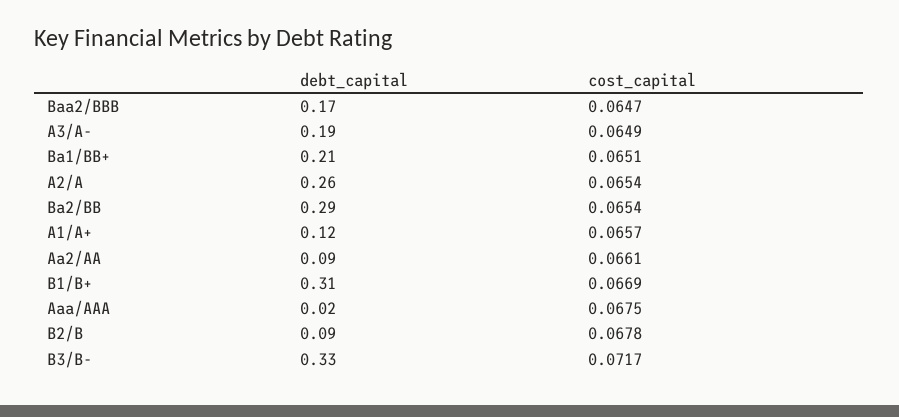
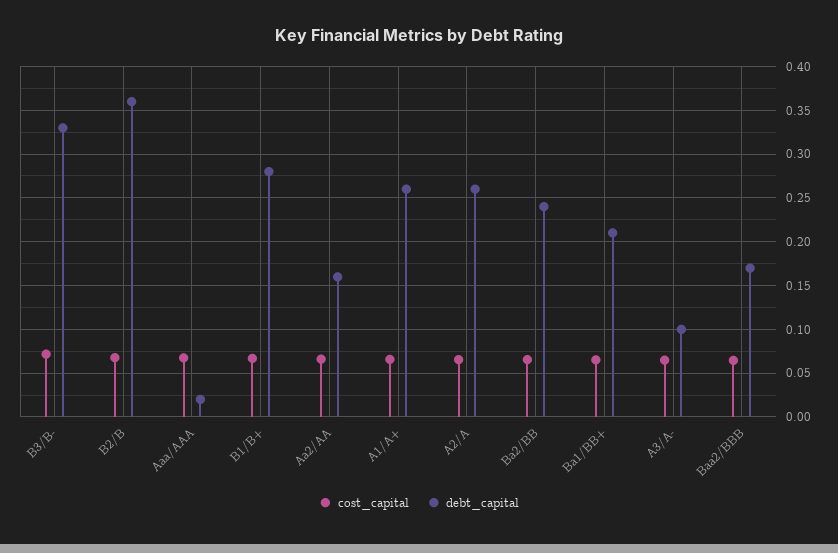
debt_capital, A3/A-: 0.19 -> 0.1
debt_capital, Ba2/BB: 0.29 -> 0.24
debt_capital, A1/A+: 0.12 -> 0.26
debt_capital, Aa2/AA: 0.09 -> 0.16
debt_capital, B1/B+: 0.31 -> 0.28
debt_capital, B2/B: 0.09 -> 0.36

